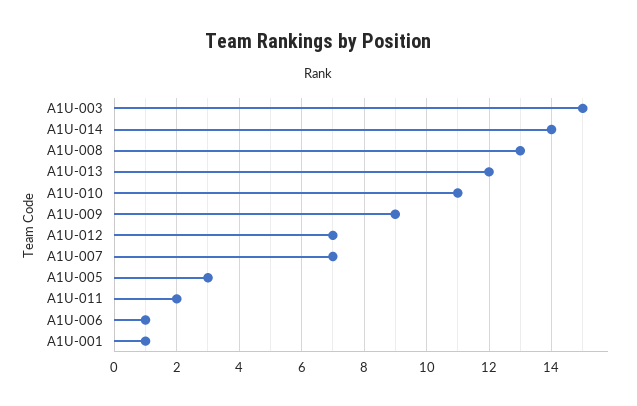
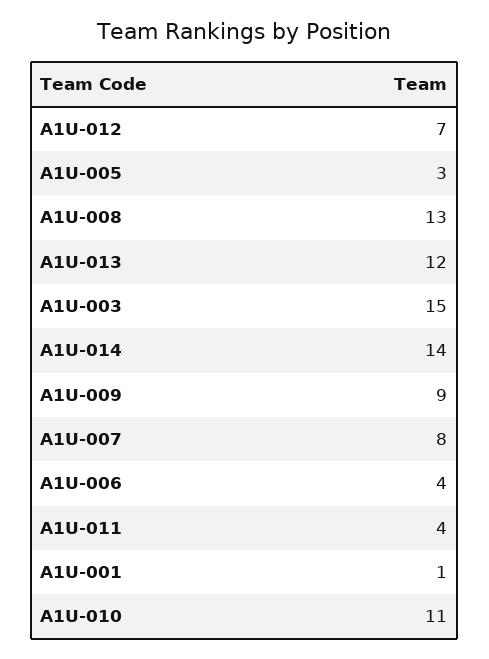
A1U-007: 7 -> 8
A1U-011: 2 -> 4
A1U-006: 1 -> 4

